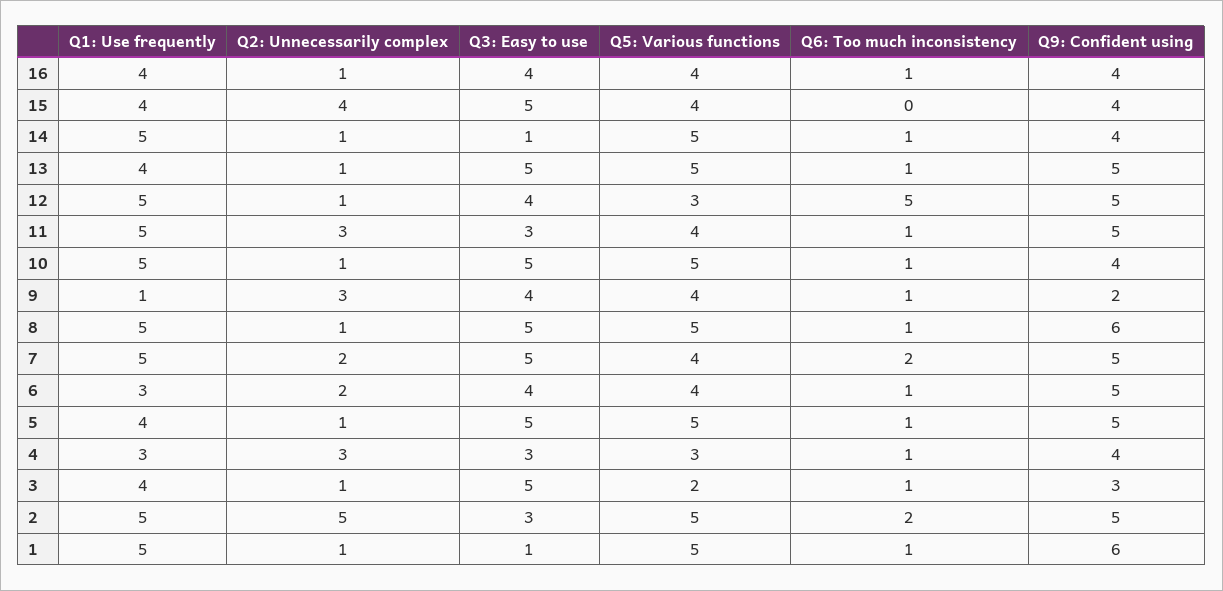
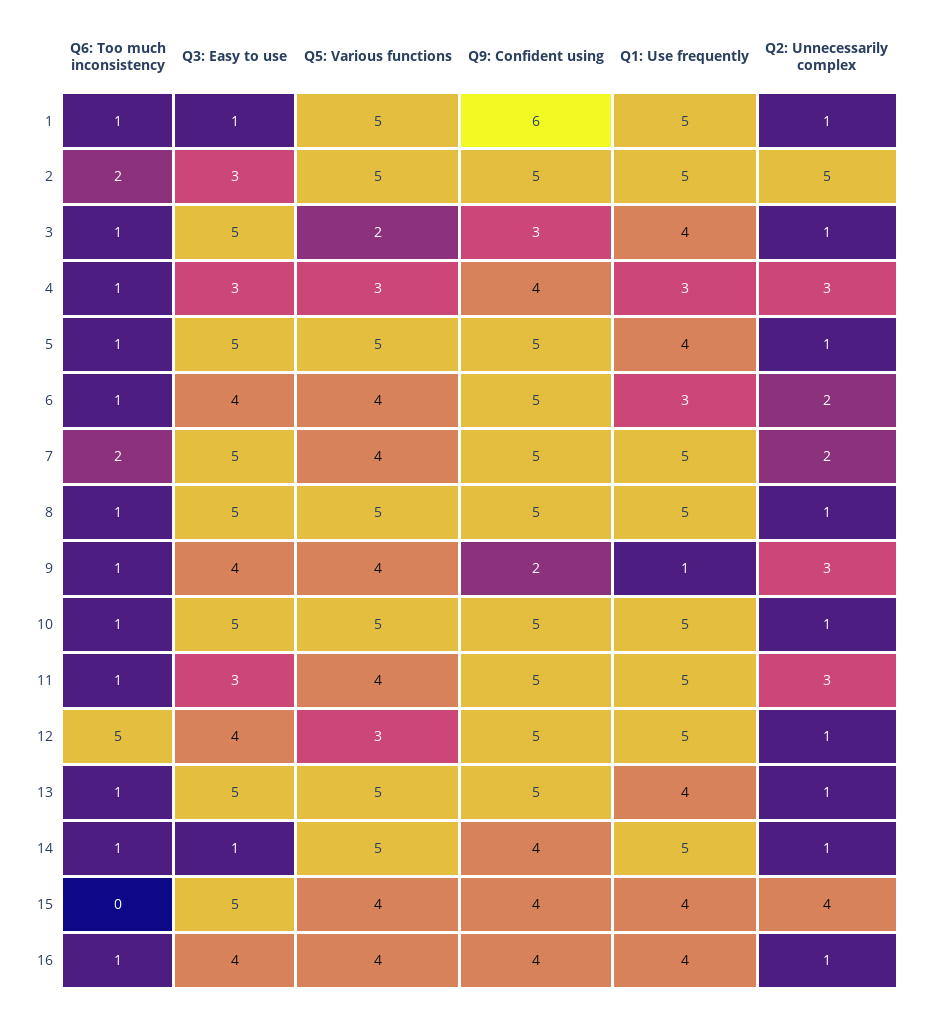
Q9: Confident using, 10: 4 -> 5
Q9: Confident using, 8: 6 -> 5

